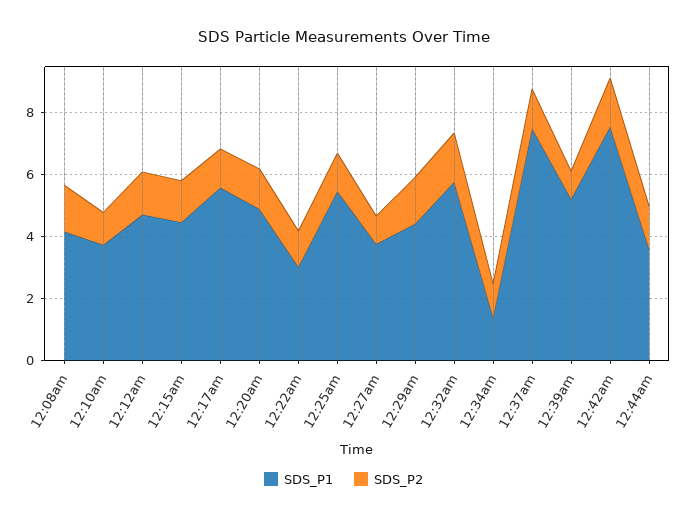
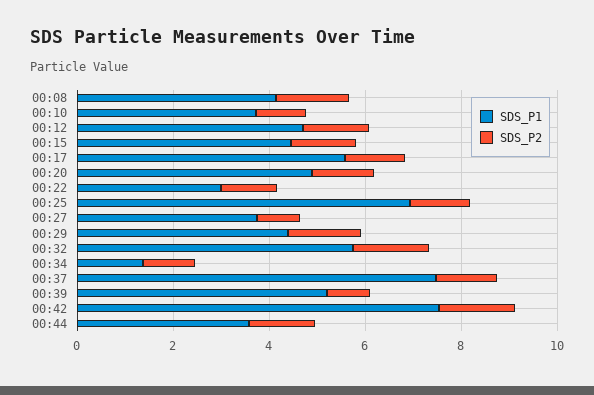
SDS_P1, 12:25am: 5.5 -> 7

